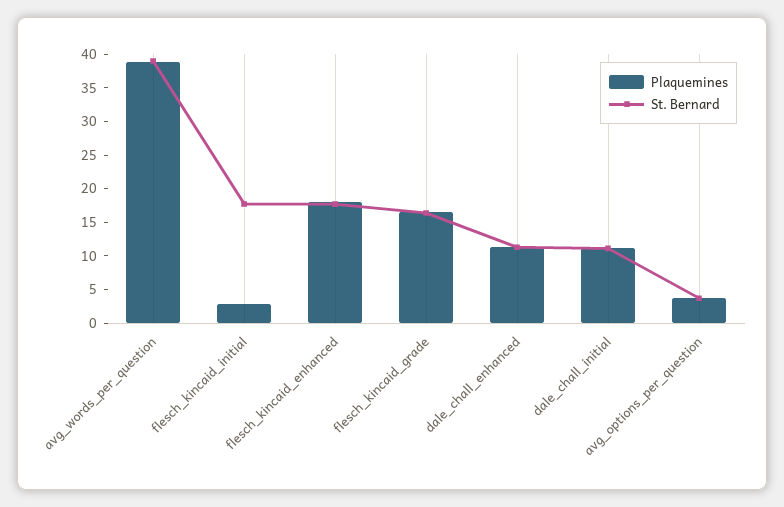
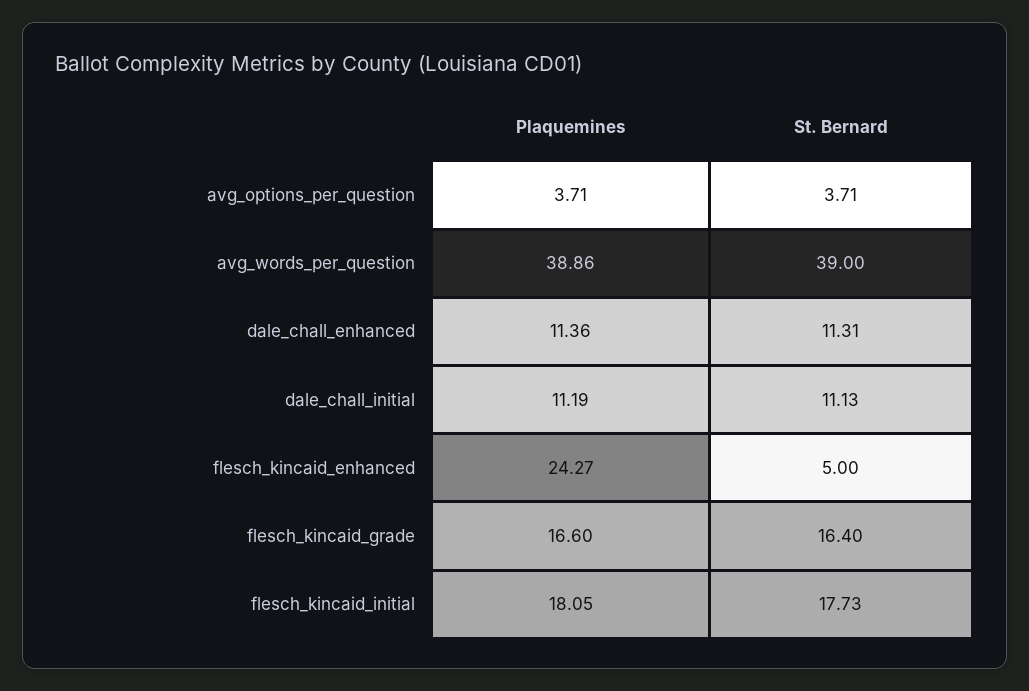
Plaquemines, flesch_kincaid_initial: 2.5 -> 18.05
Plaquemines, flesch_kincaid_enhanced: 17.5 -> 24.27
St. Bernard, flesch_kincaid_enhanced: 17.5 -> 5

